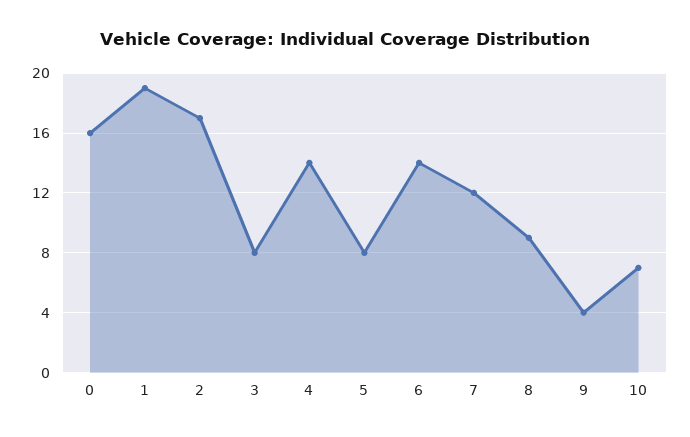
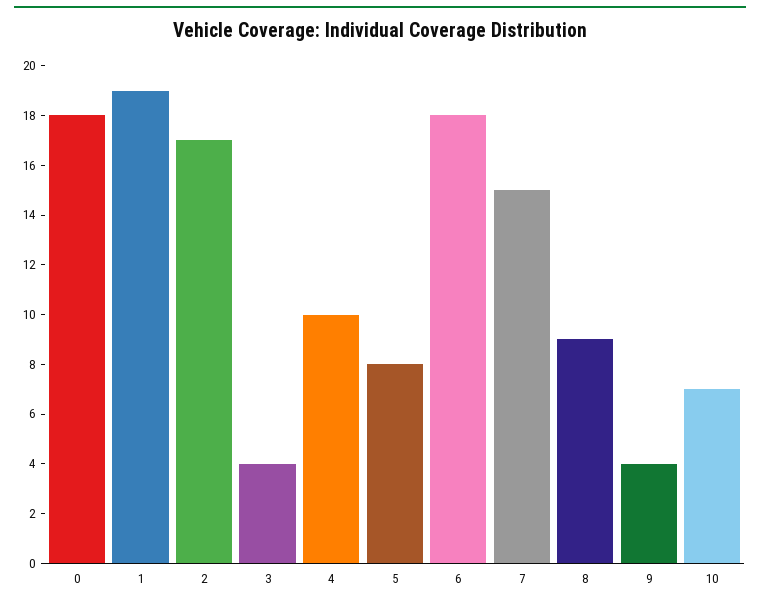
0: 16 -> 18
3: 8 -> 4
4: 14 -> 10
6: 14 -> 18
7: 12 -> 15

